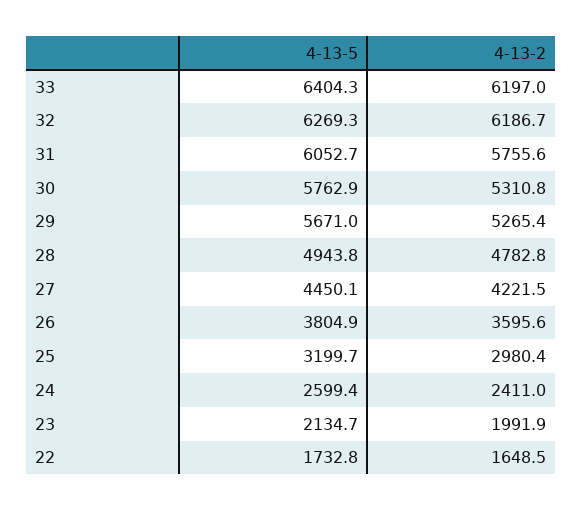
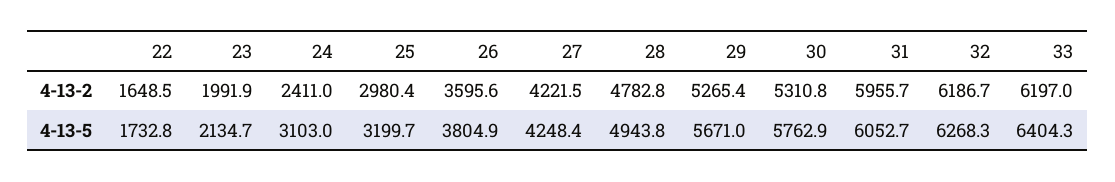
4-13-5, 32: 6269.3 -> 6268.3
4-13-2, 31: 5755.6 -> 5955.7
4-13-5, 27: 4450.1 -> 4248.4
4-13-5, 24: 2599.4 -> 3103

